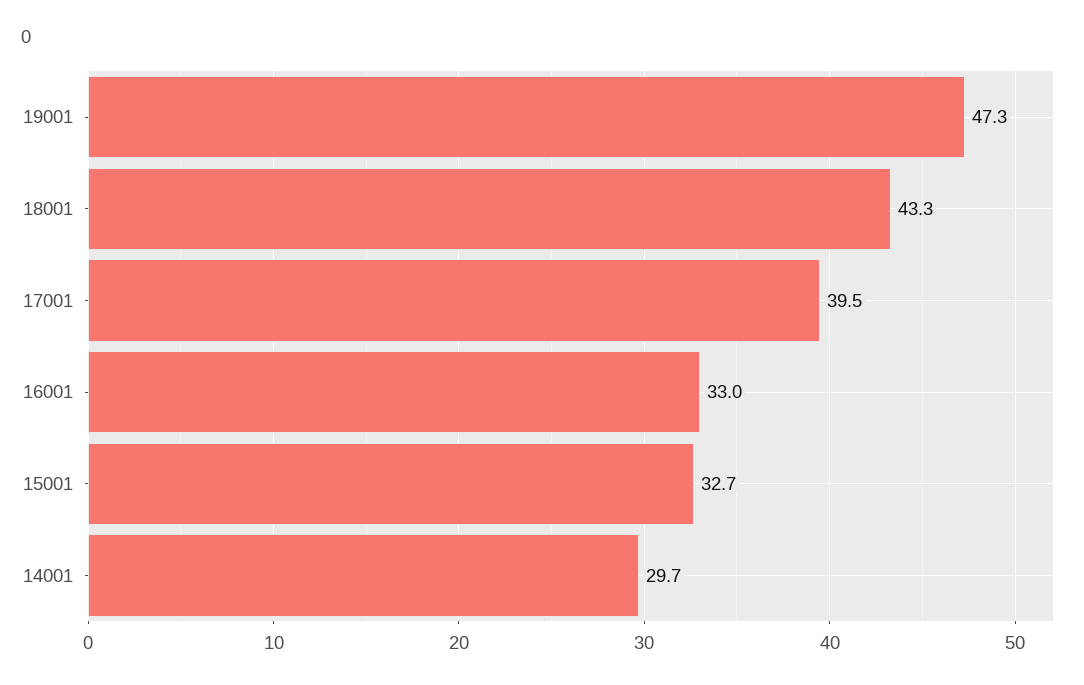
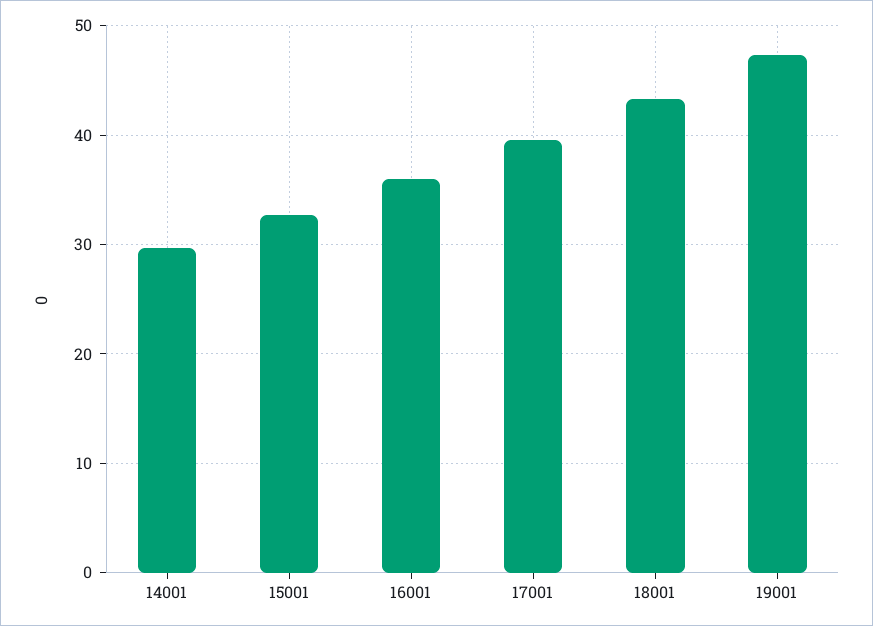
16001: 33 -> 36

